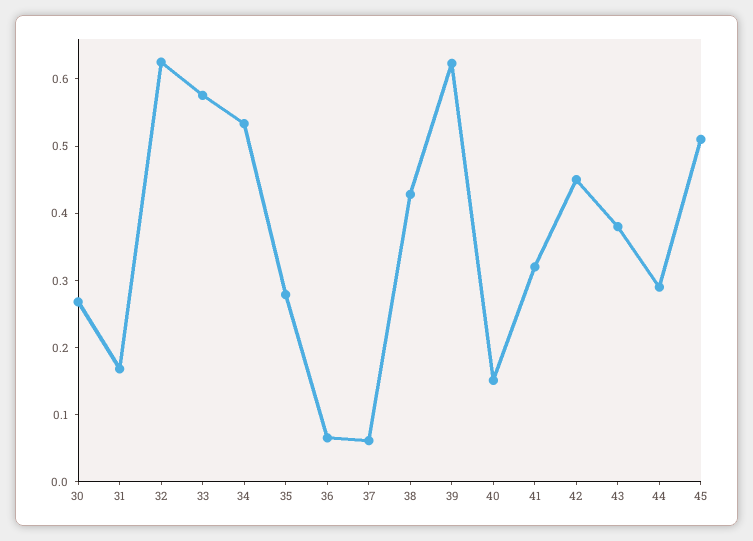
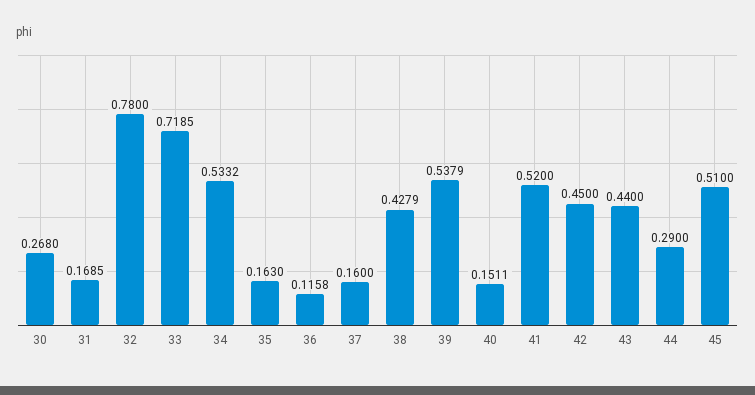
32: 0.62 -> 0.78
33: 0.58 -> 0.7185
35: 0.28 -> 0.163
36: 0.06 -> 0.1158
37: 0.06 -> 0.16
39: 0.62 -> 0.5379
41: 0.32 -> 0.52
43: 0.38 -> 0.44

